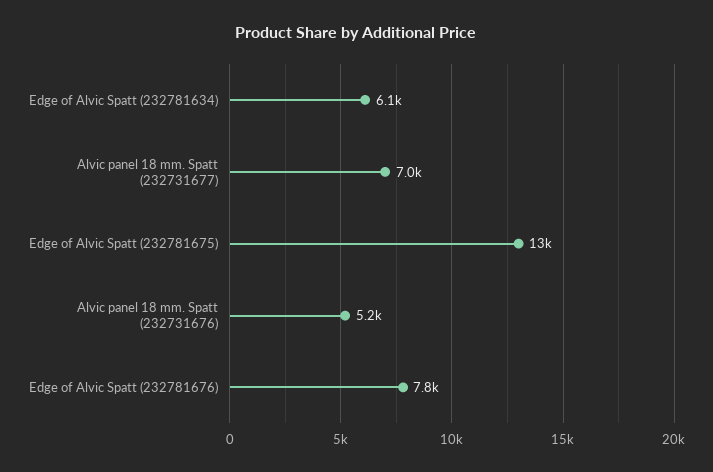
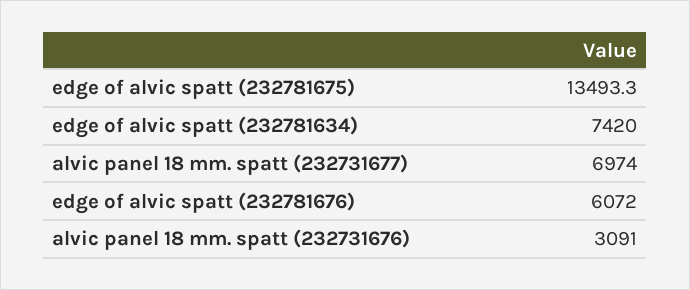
Edge of Alvic Spatt (232781634): 6100 -> 7420
Alvic panel 18 mm. Spatt (232731676): 5200 -> 3091
Edge of Alvic Spatt (232781676): 7800 -> 6072

